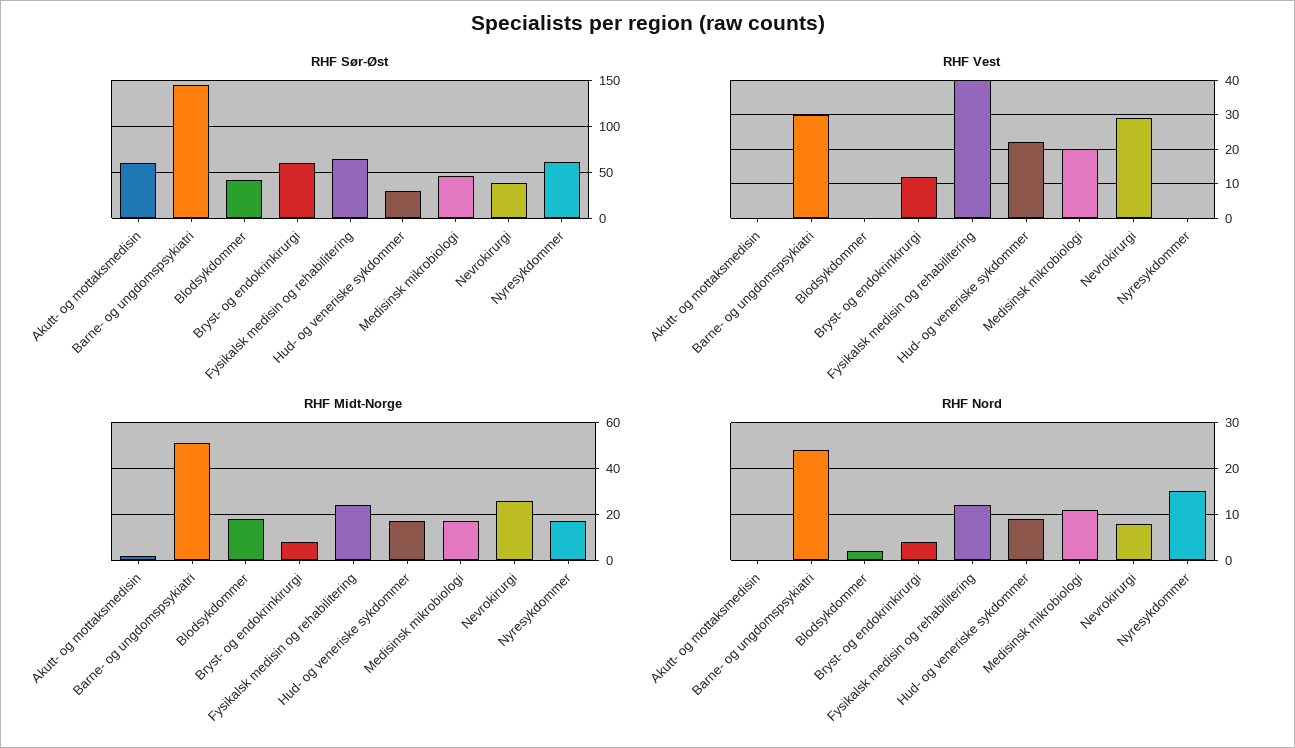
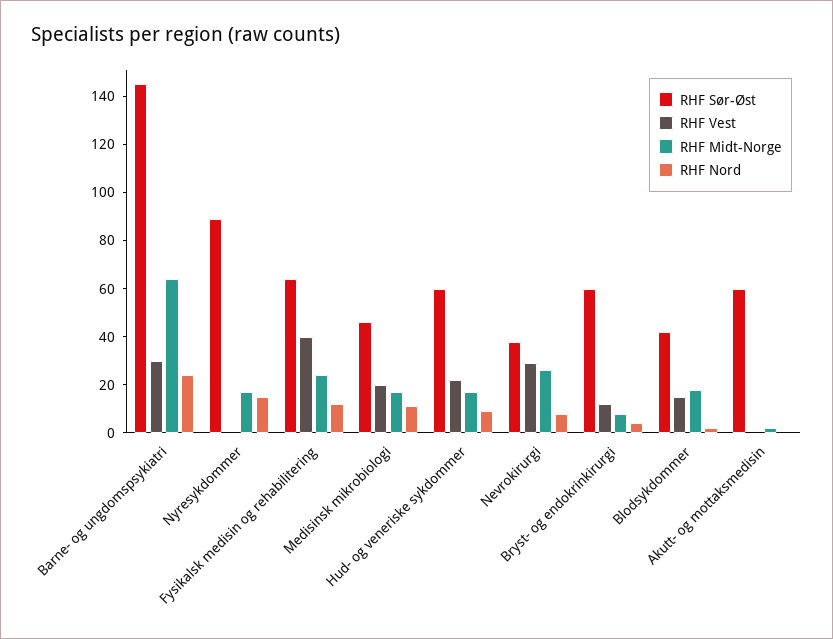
RHF Sør-Øst, Hud- og veneriske sykdommer: 30 -> 60
RHF Sør-Øst, Nyresykdommer: 60 -> 90
RHF Vest, Blodsykdommer: 0 -> 15
RHF Midt-Norge, Barne- og ungdomspsykiatri: 50 -> 65

